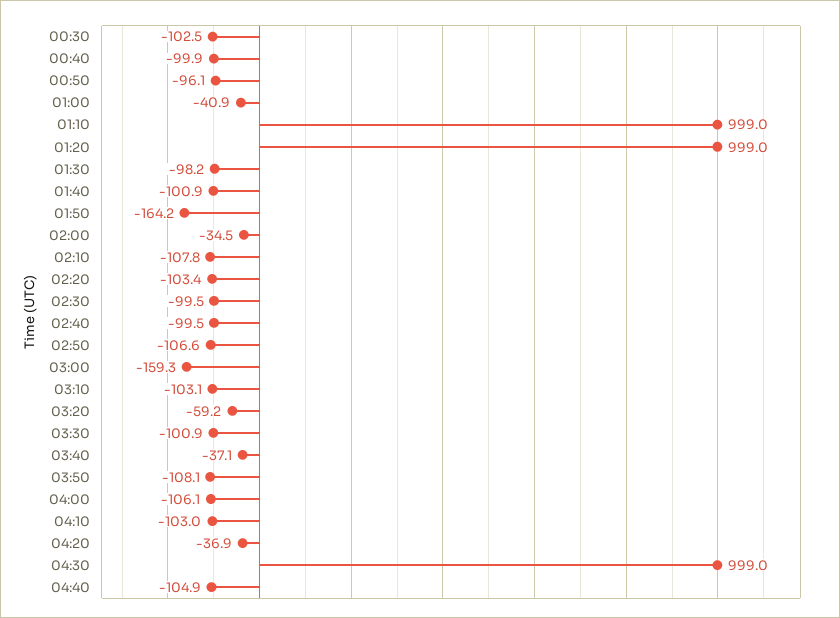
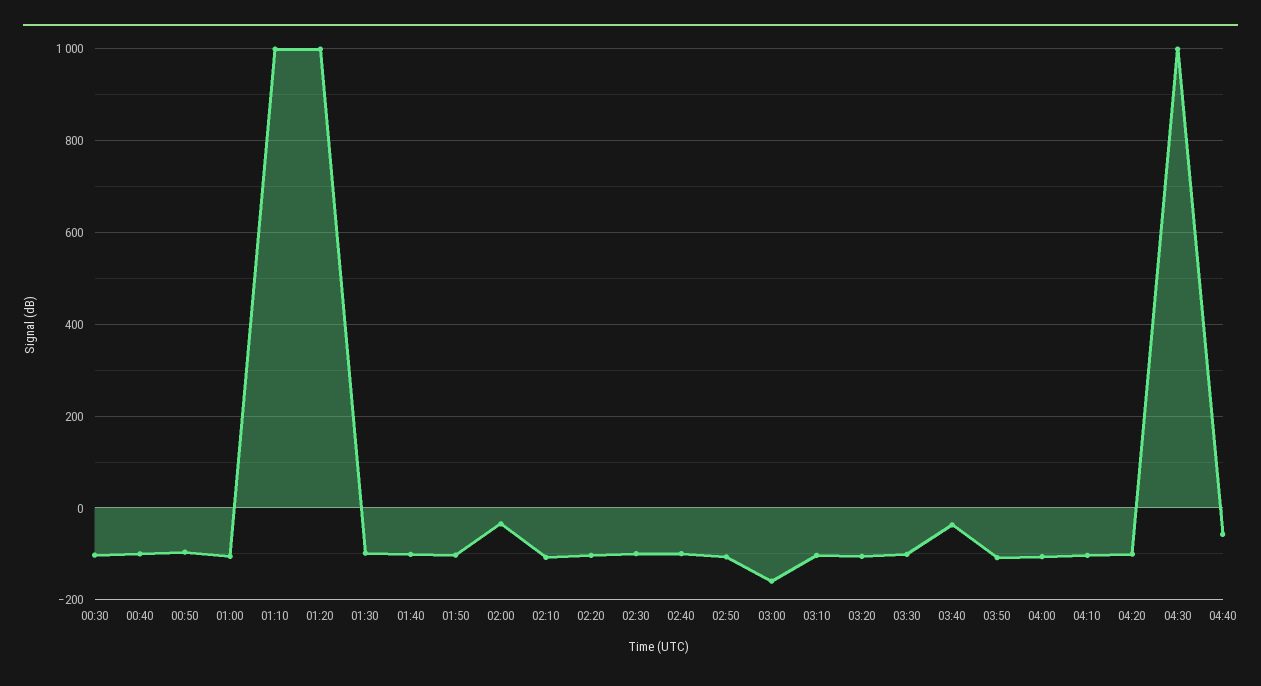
01:00: -40.9 -> -100
01:50: -164.2 -> -100
03:20: -59.2 -> -100
04:20: -36.9 -> -100
04:40: -104.9 -> -60

